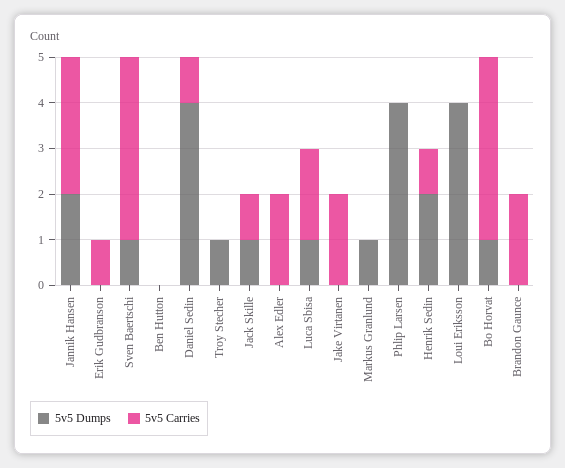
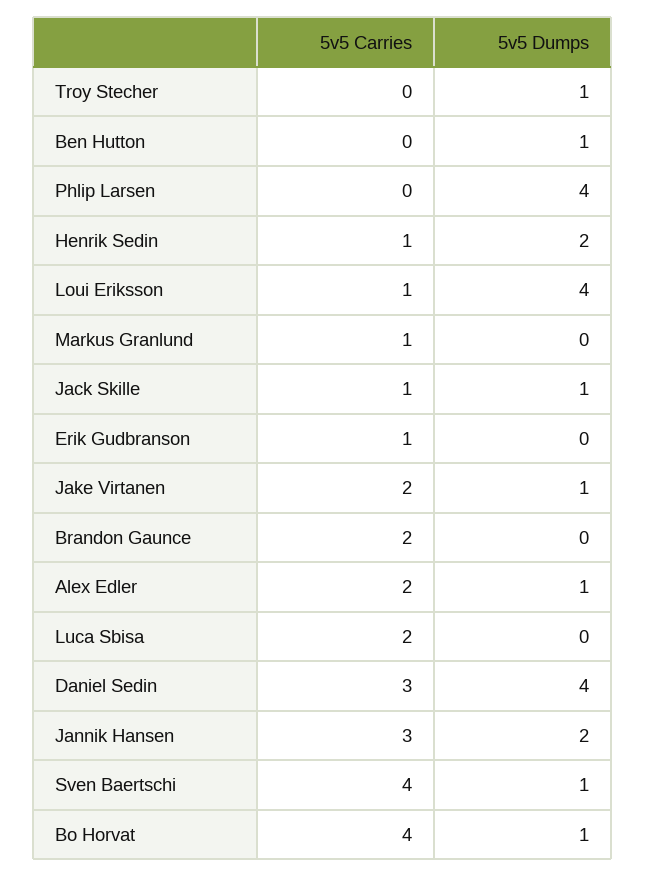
5v5 Dumps, Ben Hutton: 0 -> 1
5v5 Carries, Daniel Sedin: 1 -> 3
5v5 Dumps, Alex Edler: 0 -> 1
5v5 Dumps, Luca Sbisa: 1 -> 0
5v5 Dumps, Jake Virtanen: 0 -> 1
5v5 Dumps, Markus Granlund: 1 -> 0
5v5 Carries, Markus Granlund: 0 -> 1
5v5 Carries, Loui Eriksson: 0 -> 1

